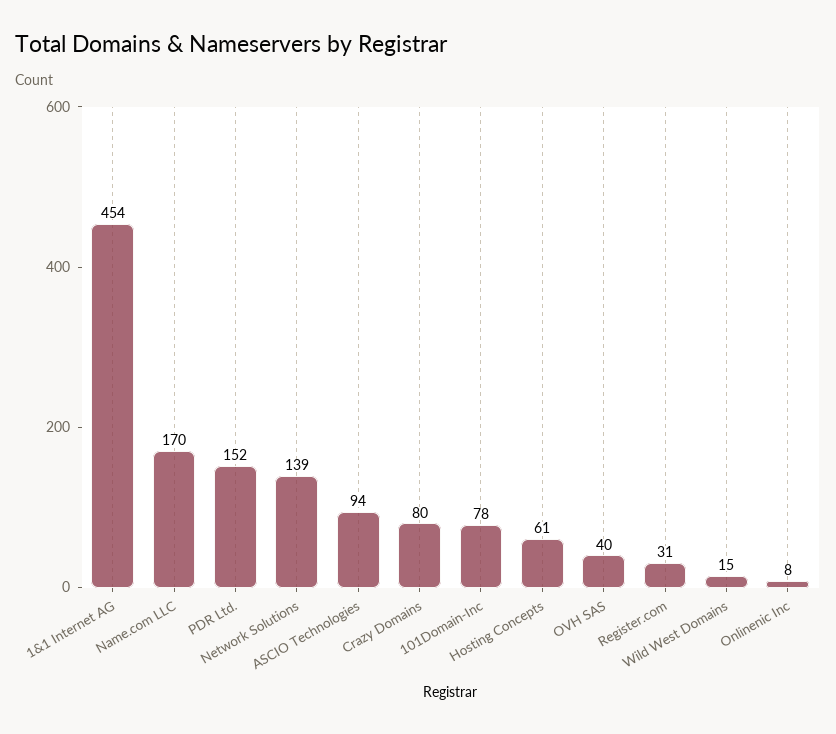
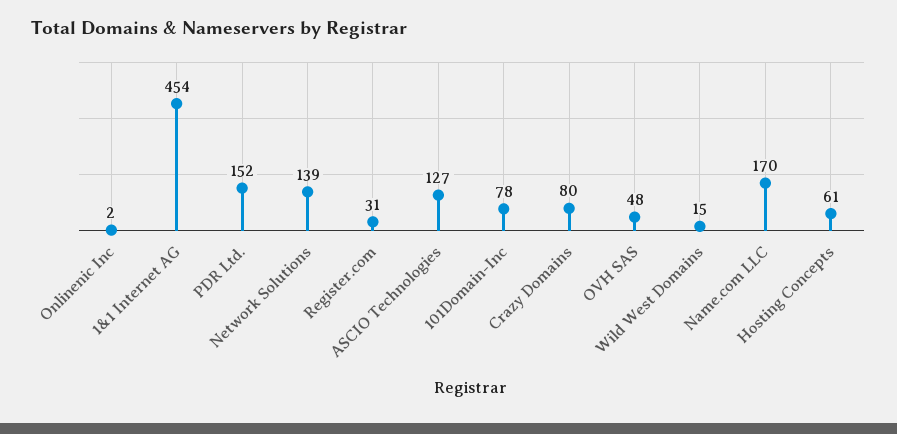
ASCIO Technologies: 94 -> 127
OVH SAS: 40 -> 48
Onlinenic Inc: 8 -> 2

